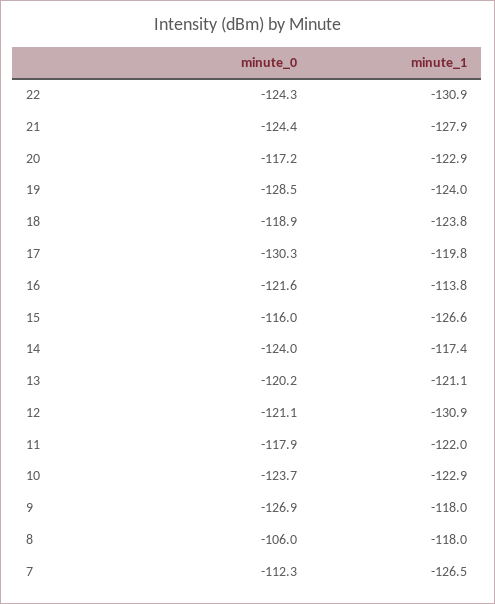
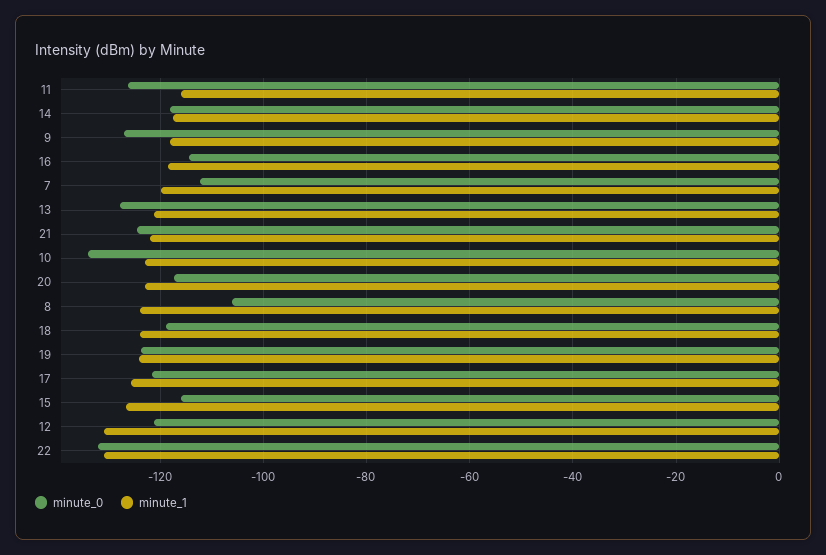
minute_0, 22: -124.3 -> -132
minute_1, 21: -127.9 -> -122
minute_0, 19: -128.5 -> -124
minute_0, 17: -130.3 -> -122
minute_1, 17: -119.8 -> -126
minute_0, 16: -121.6 -> -114
minute_1, 16: -113.8 -> -118
minute_0, 14: -124 -> -118
minute_0, 13: -120.2 -> -128
minute_0, 11: -117.9 -> -126
minute_1, 11: -122 -> -116
minute_0, 10: -123.7 -> -134
minute_1, 8: -118 -> -124
minute_1, 7: -126.5 -> -120

